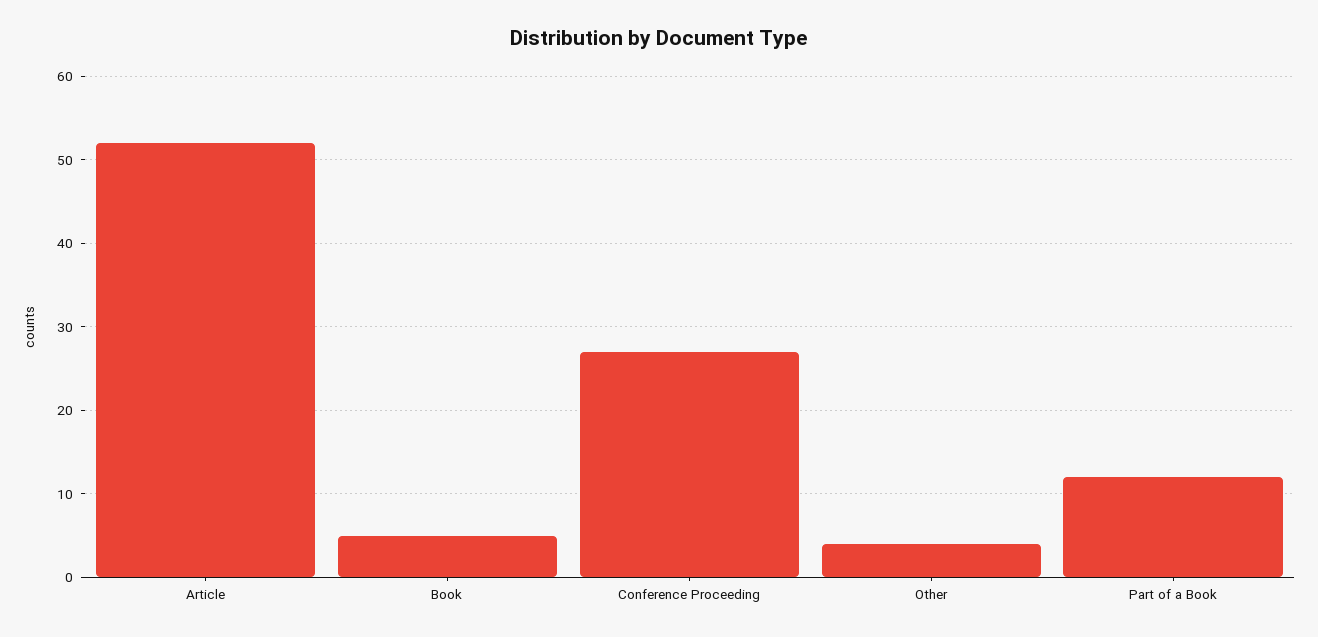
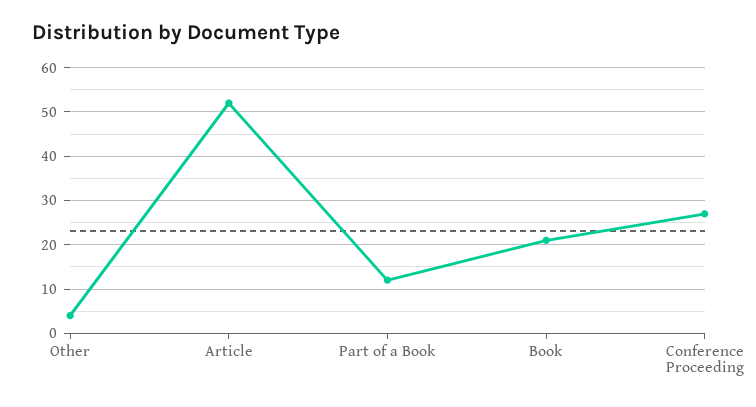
Book: 5 -> 20

